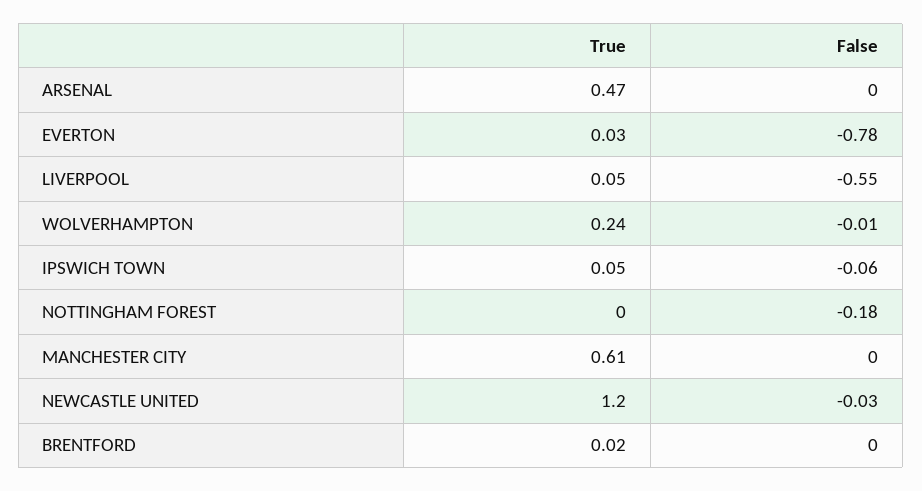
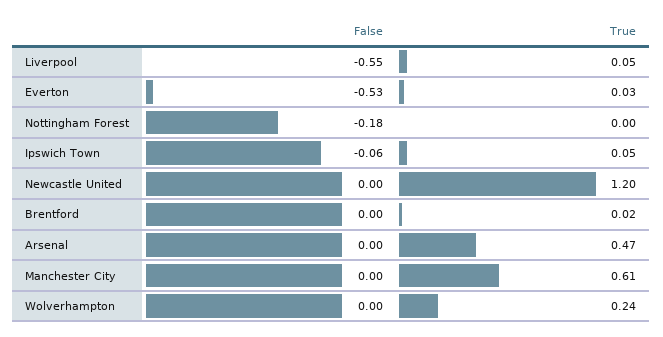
False, EVERTON: -0.78 -> -0.53
False, WOLVERHAMPTON: -0.01 -> 0
False, NEWCASTLE UNITED: -0.03 -> 0

